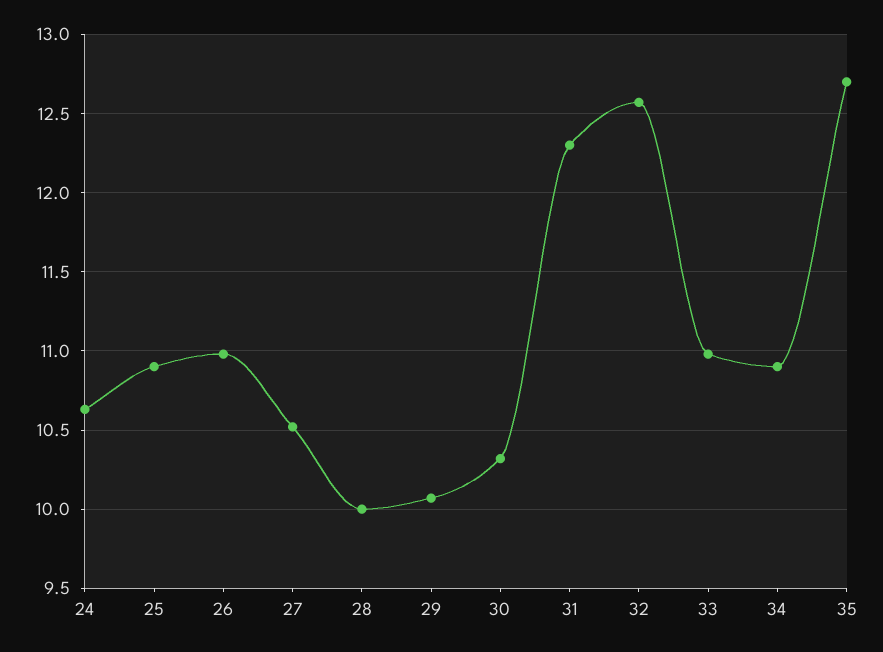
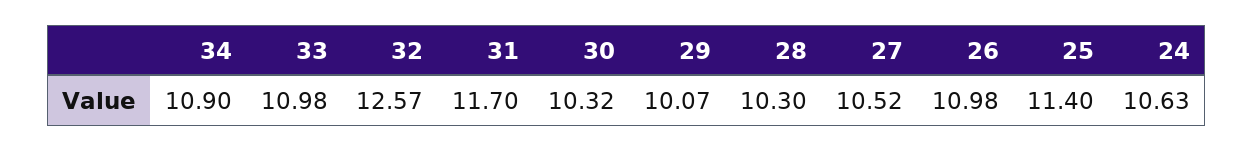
25: 10.9 -> 11.4
28: 10 -> 10.3
31: 12.3 -> 11.7
35: 12.7 -> none

